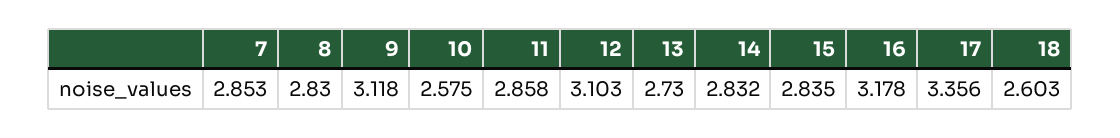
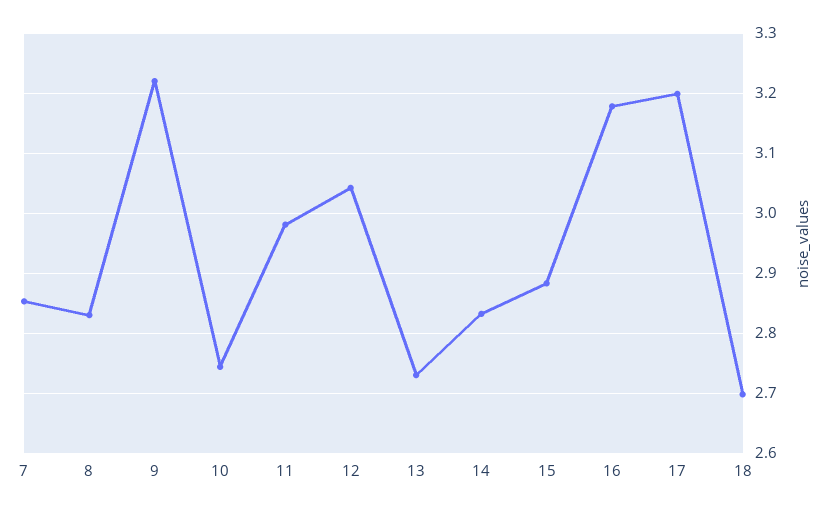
9: 3.118 -> 3.22
10: 2.575 -> 2.74
11: 2.858 -> 2.98
12: 3.103 -> 3.04
15: 2.835 -> 2.88
17: 3.356 -> 3.2
18: 2.603 -> 2.7

